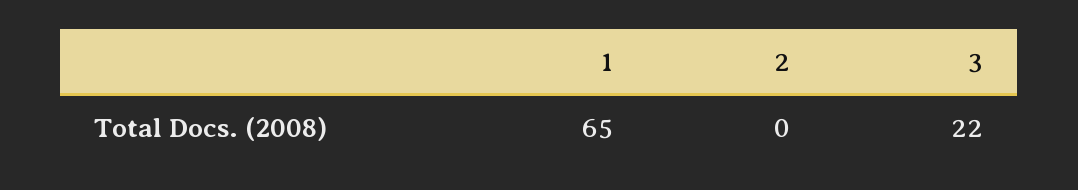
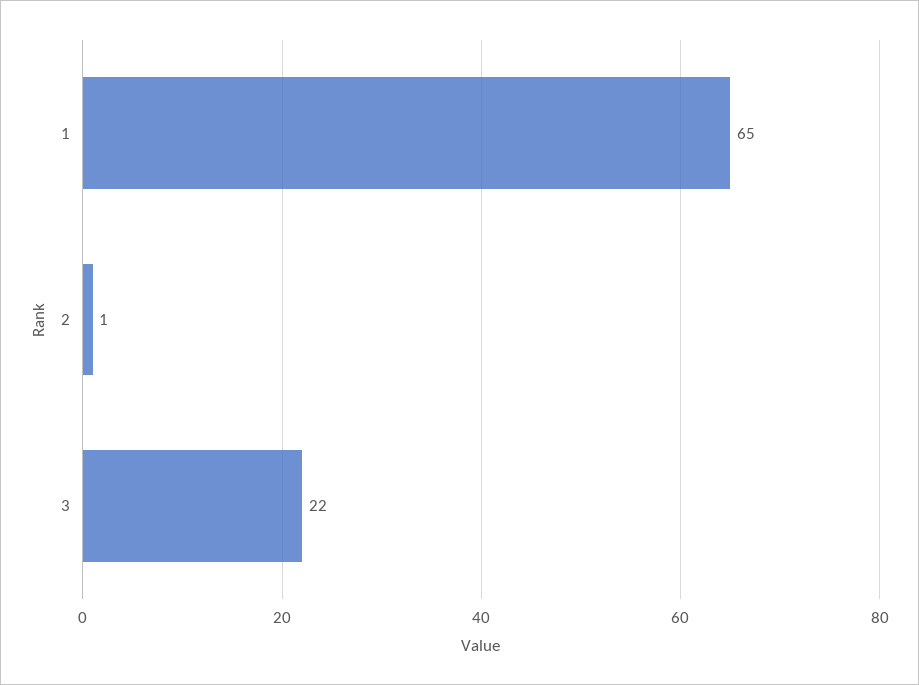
2: 0 -> 1

